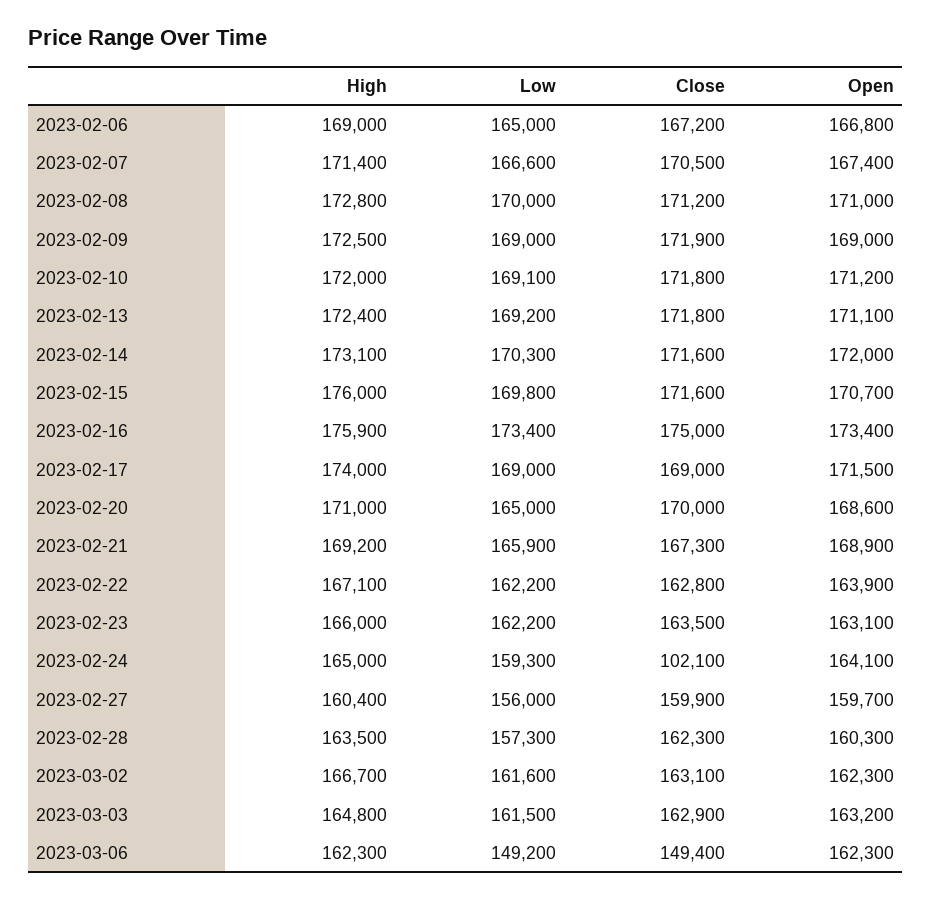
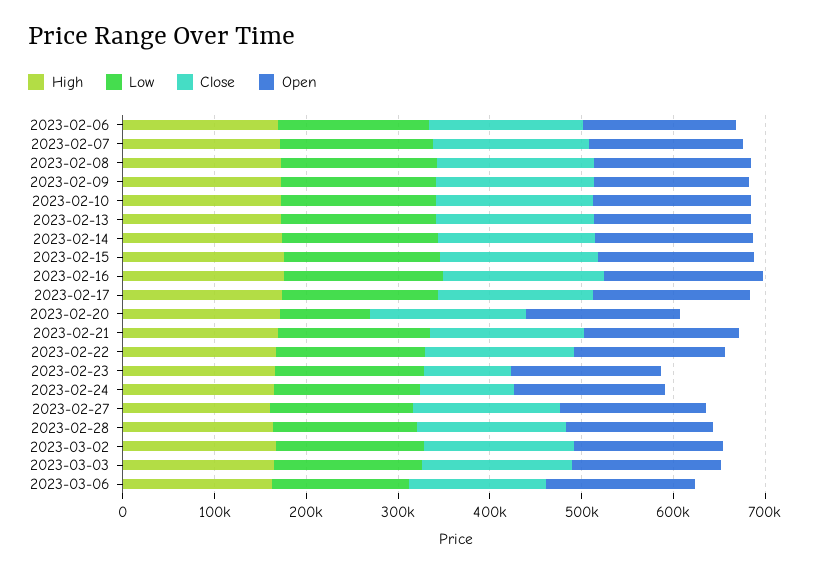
Low, 2023-02-20: 165000 -> 100000
Close, 2023-02-23: 163500 -> 100000

